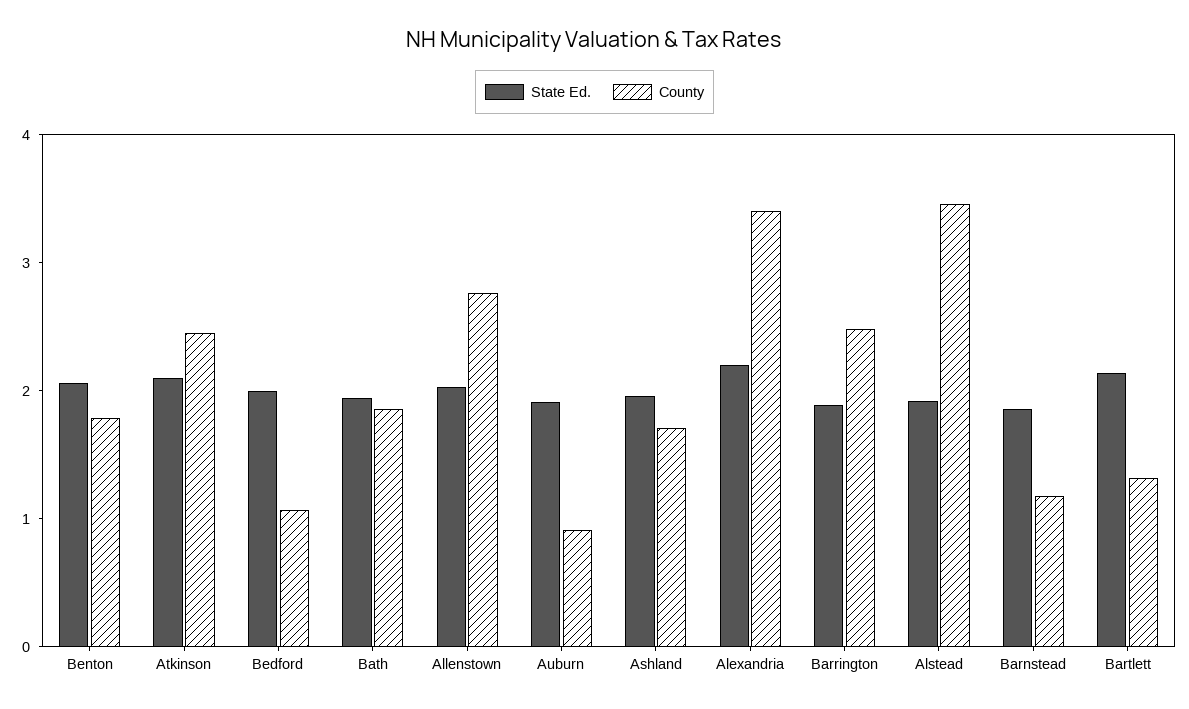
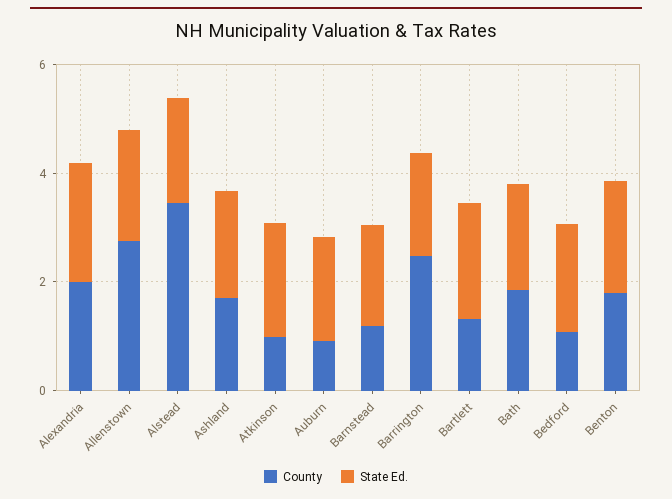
County, Atkinson: 2.4 -> 1
County, Alexandria: 3.4 -> 2

